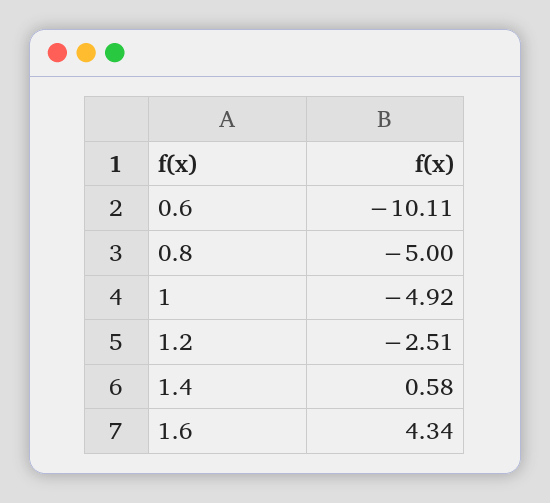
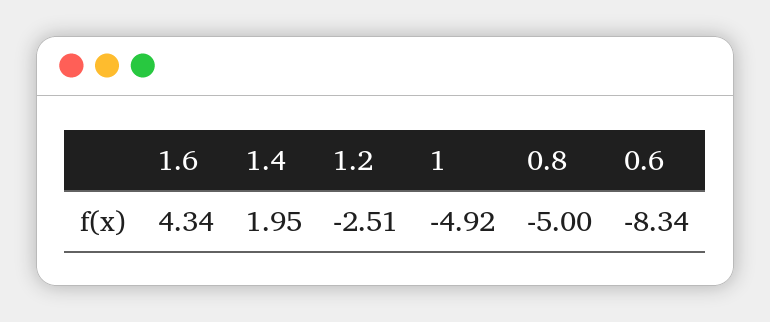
0.6: -10.11 -> -8.34
1.4: 0.58 -> 1.95

